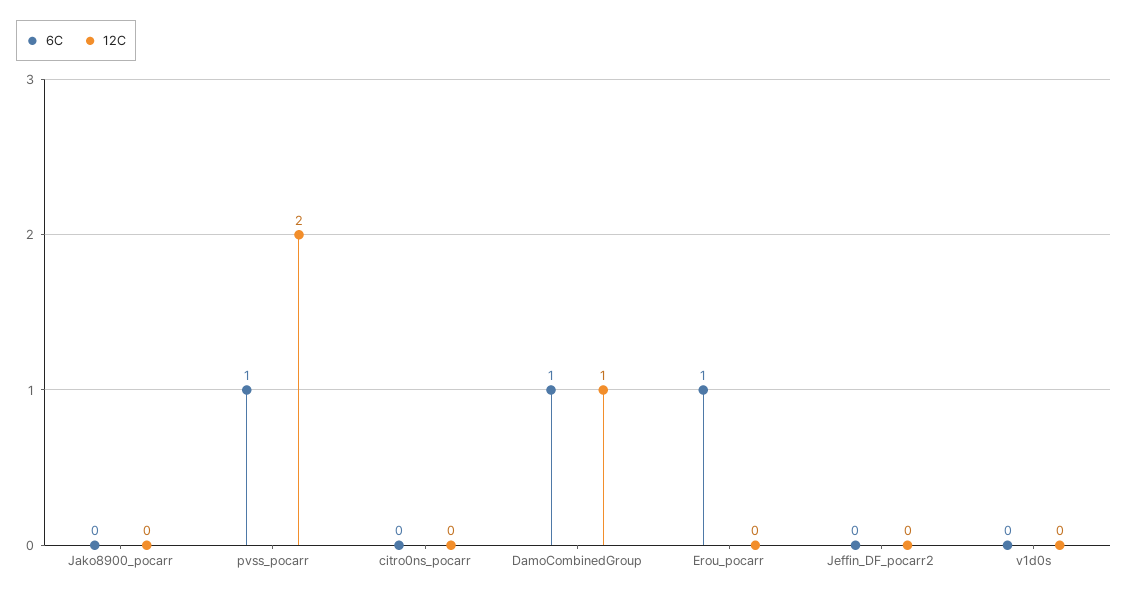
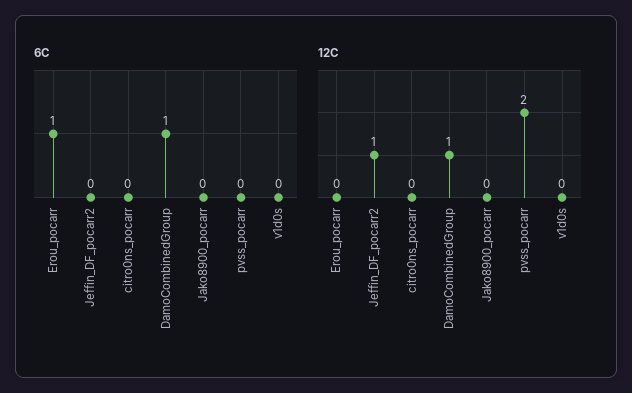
6C, pvss_pocarr: 1 -> 0
12C, Jeffin_DF_pocarr2: 0 -> 1

